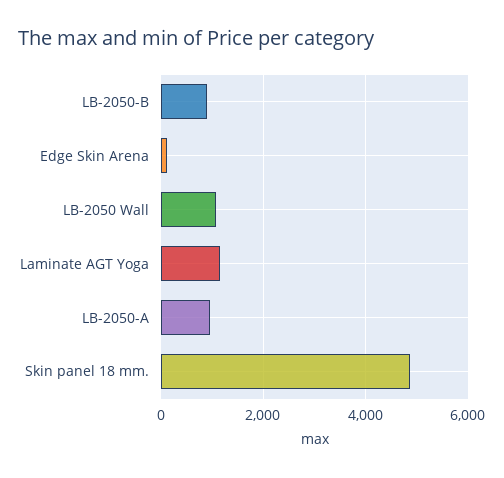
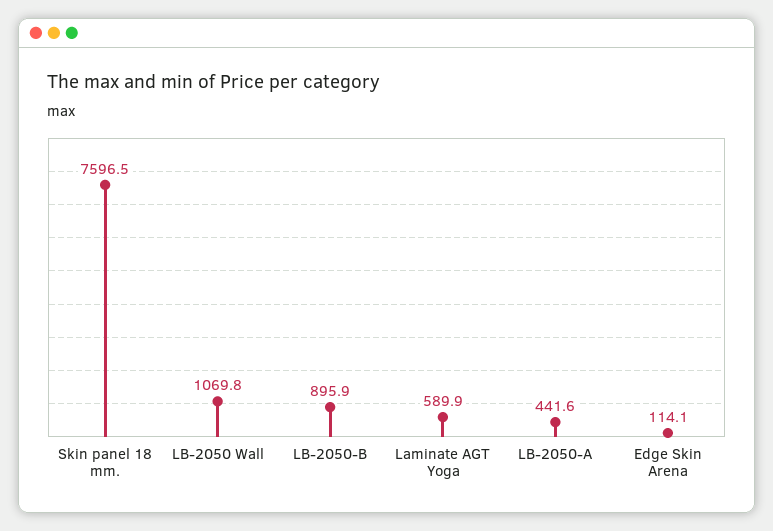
Laminate AGT Yoga: 1200 -> 589.9
LB-2050-A: 1000 -> 441.6
Skin panel 18 mm.: 4800 -> 7596.5

